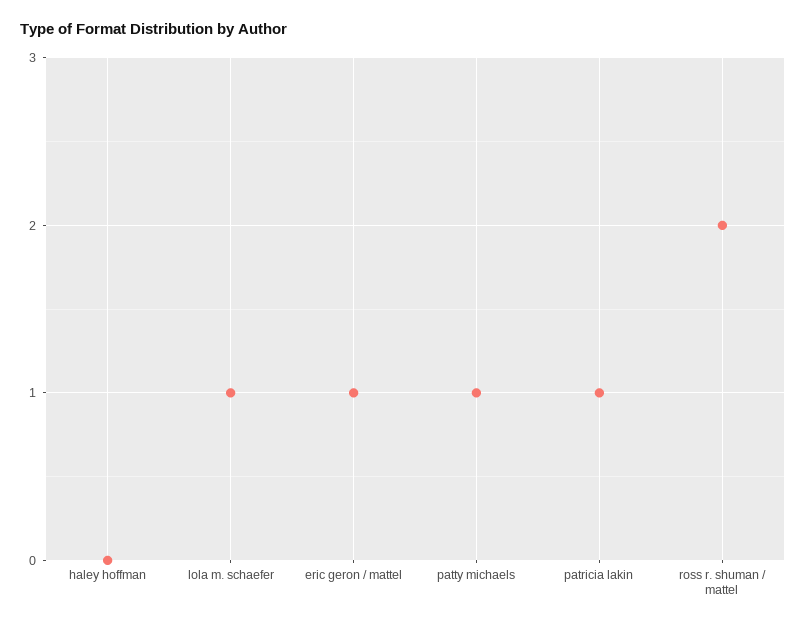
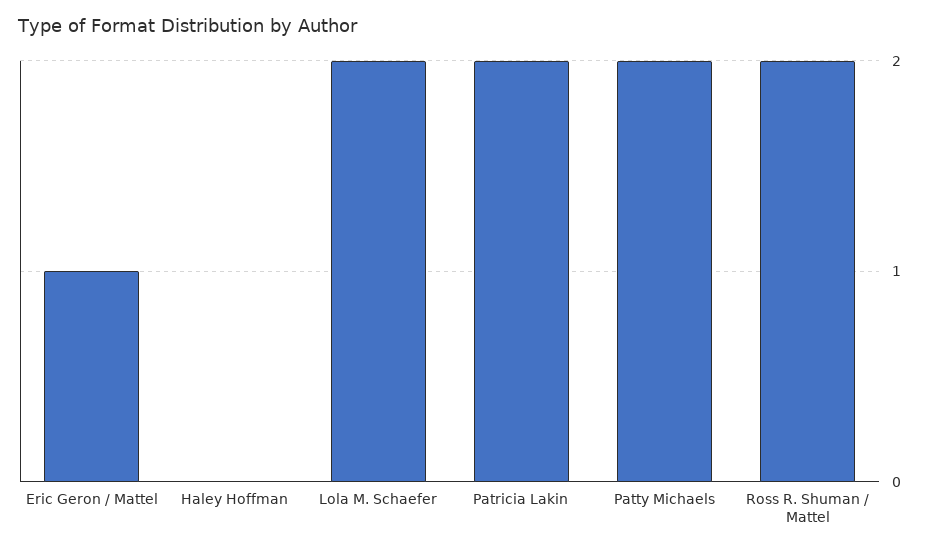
lola m. schaefer: 1 -> 2
patty michaels: 1 -> 2
patricia lakin: 1 -> 2

